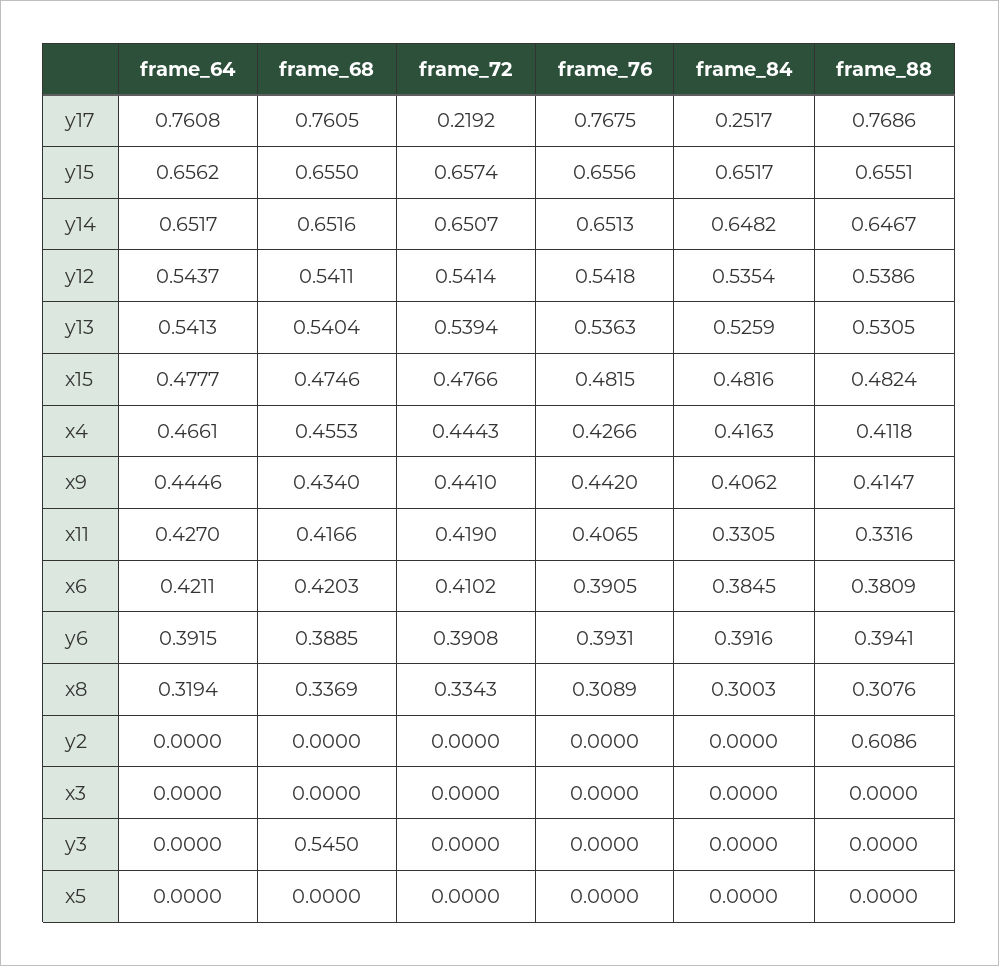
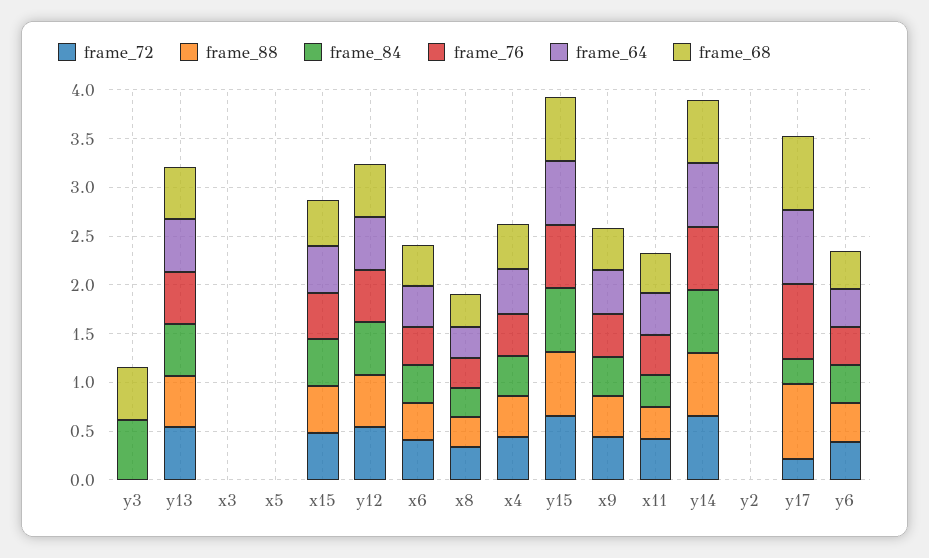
frame_88, y2: 0.6086 -> 0
frame_84, y3: 0 -> 0.6

